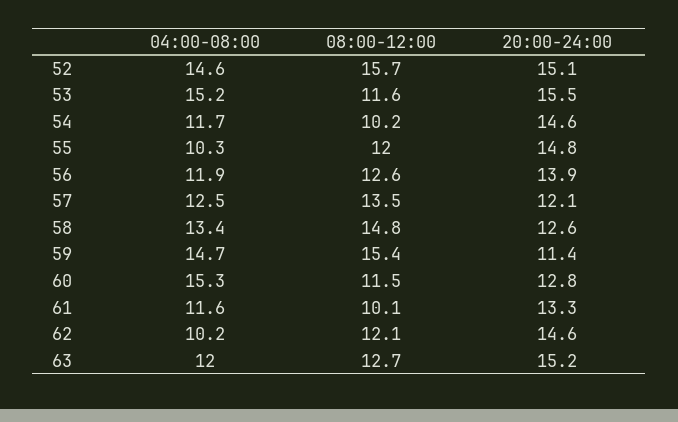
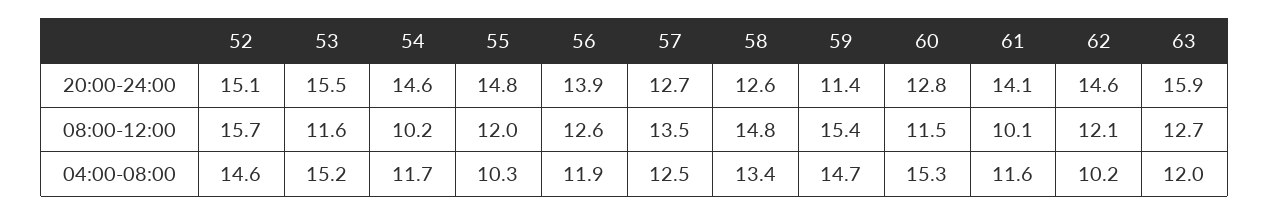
20:00-24:00, 57: 12.1 -> 12.7
20:00-24:00, 61: 13.3 -> 14.1
20:00-24:00, 63: 15.2 -> 15.9

